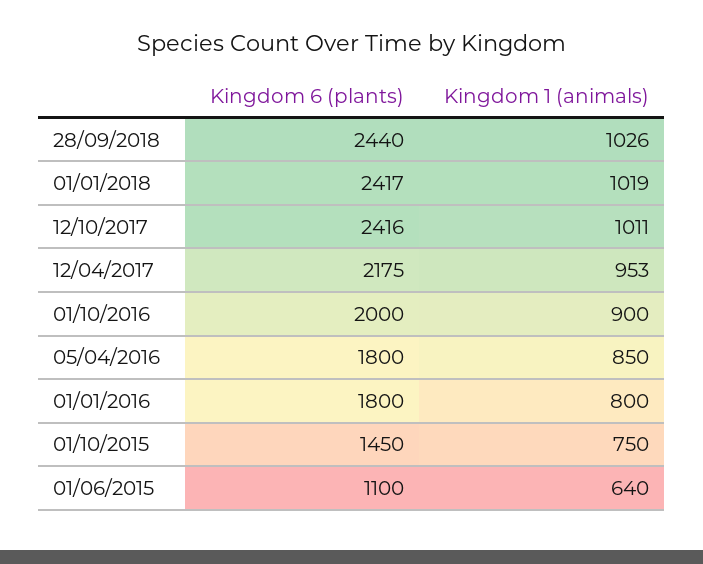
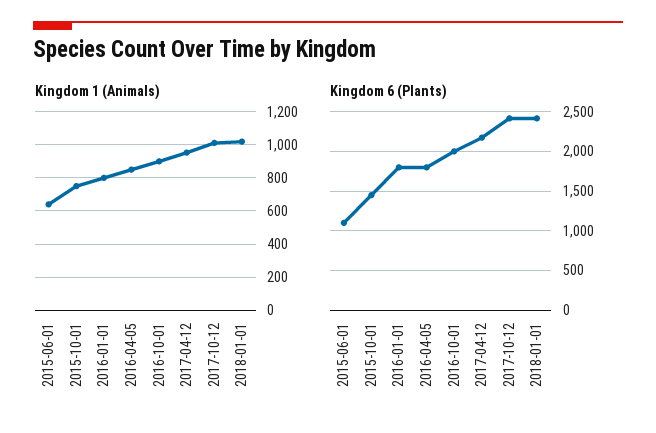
Kingdom 6 (plants), 28/09/2018: 2440 -> none
Kingdom 1 (animals), 28/09/2018: 1026 -> none

